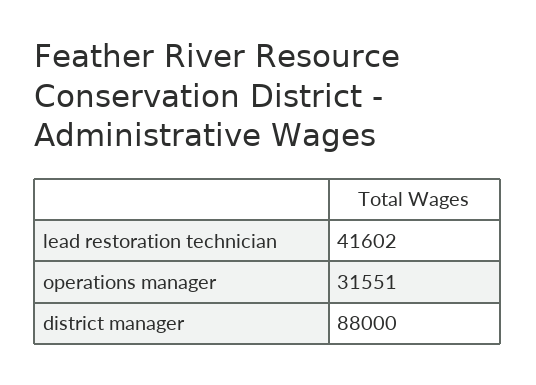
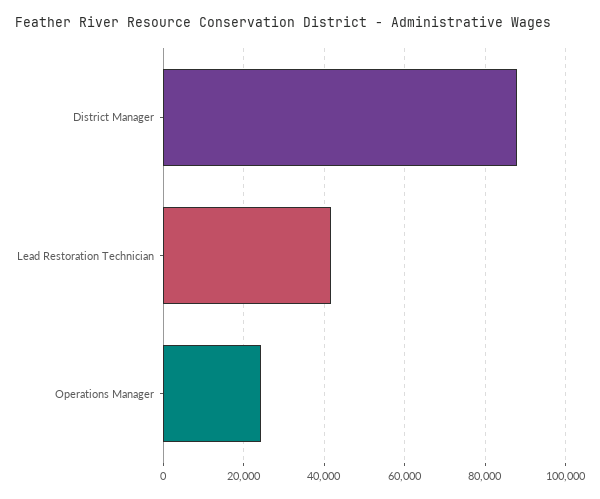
operations manager: 31551 -> 24000

